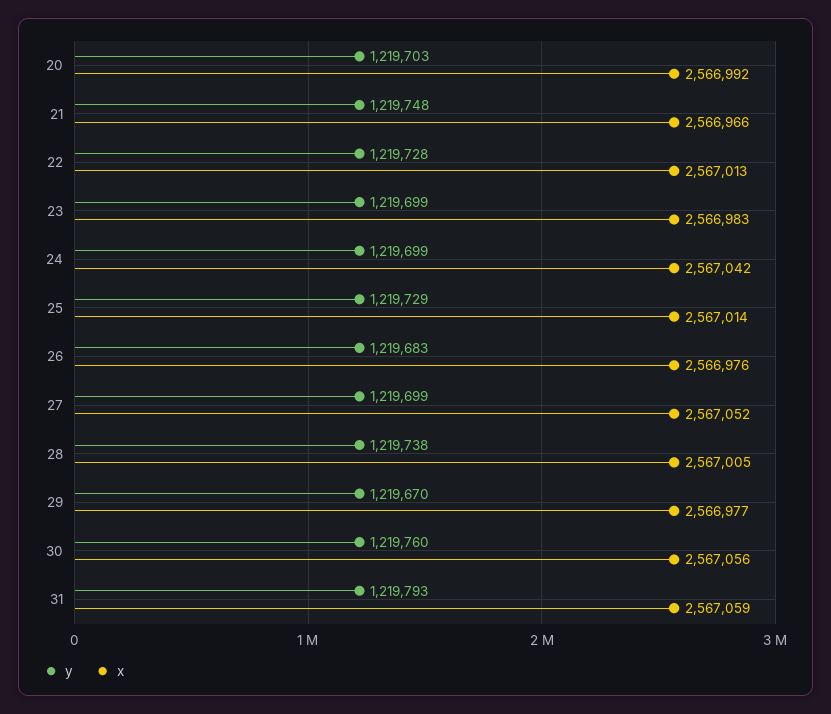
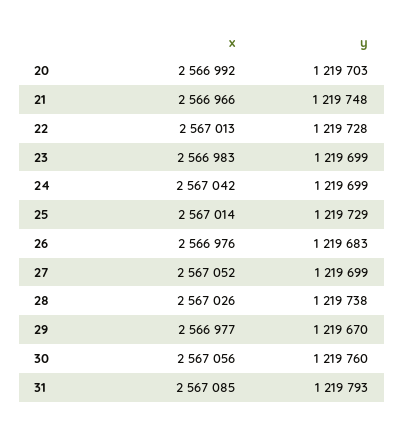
x, 28: 2567005 -> 2567026
x, 31: 2567059 -> 2567085

